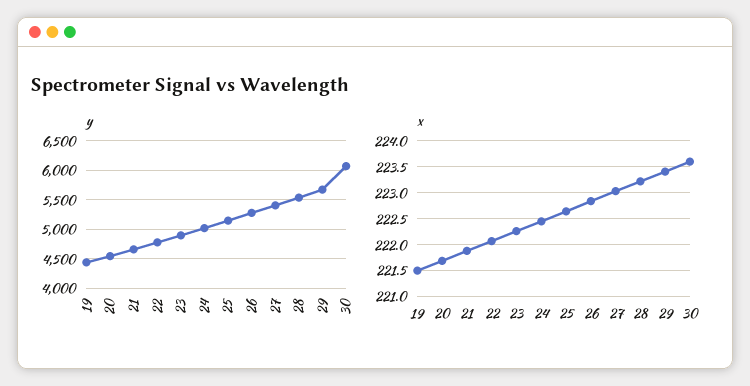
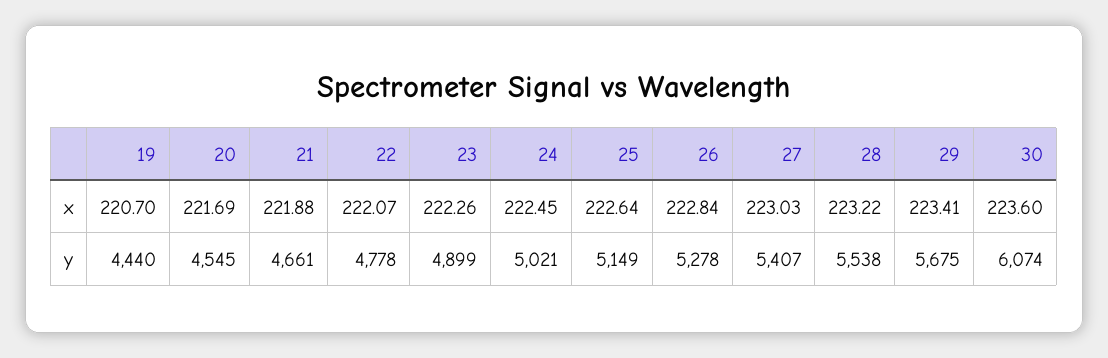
x, 19: 221.5 -> 220.7

